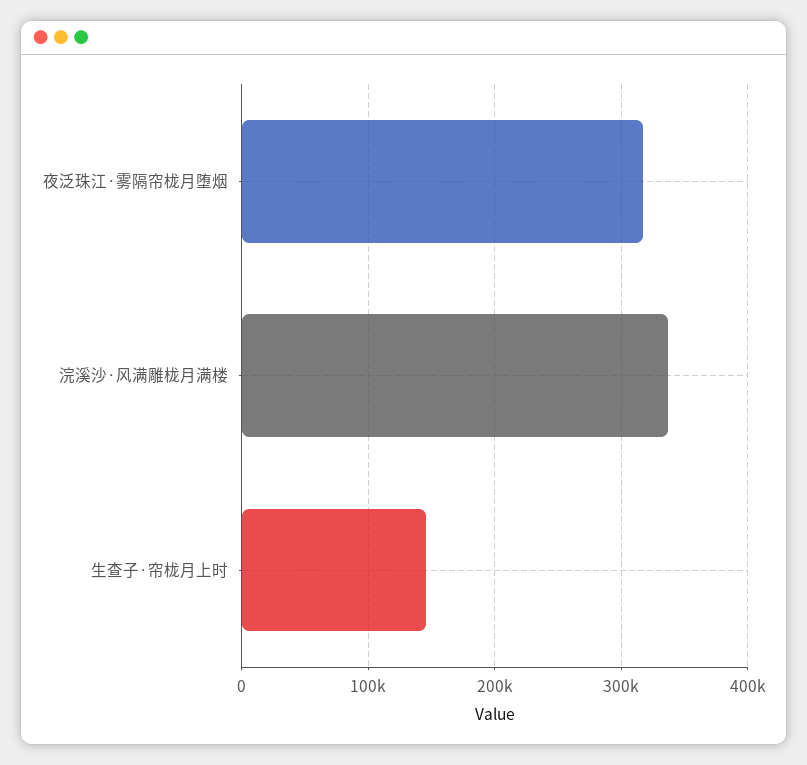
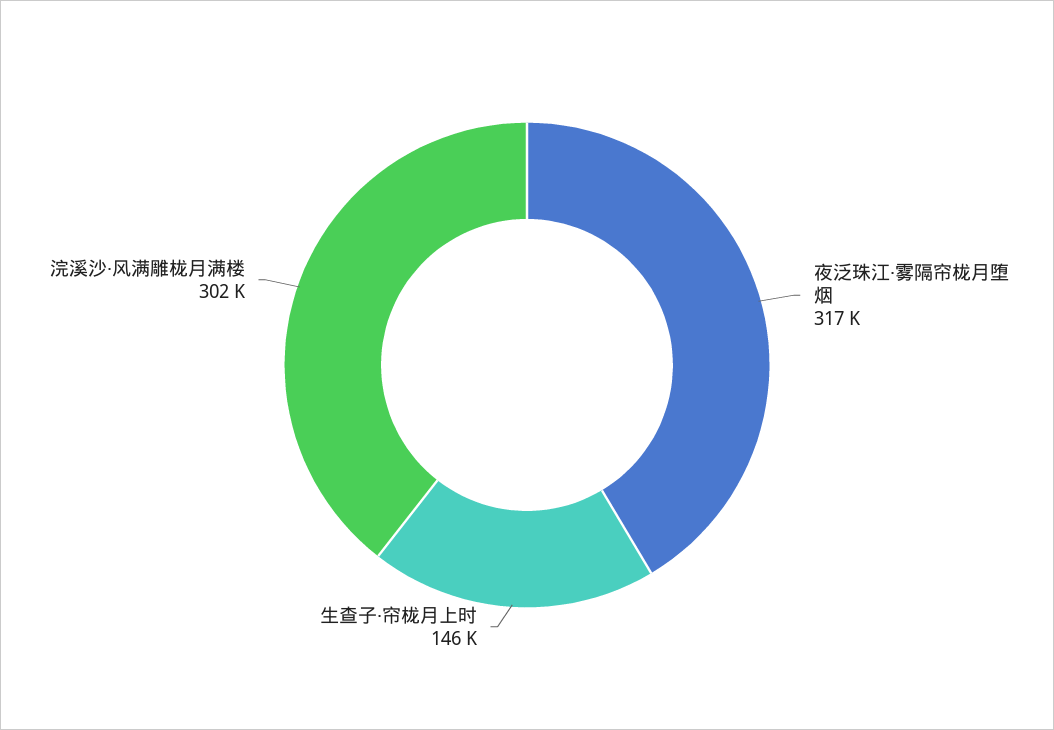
浣溪沙·风满雕栊月满楼: 340000 -> 302000

